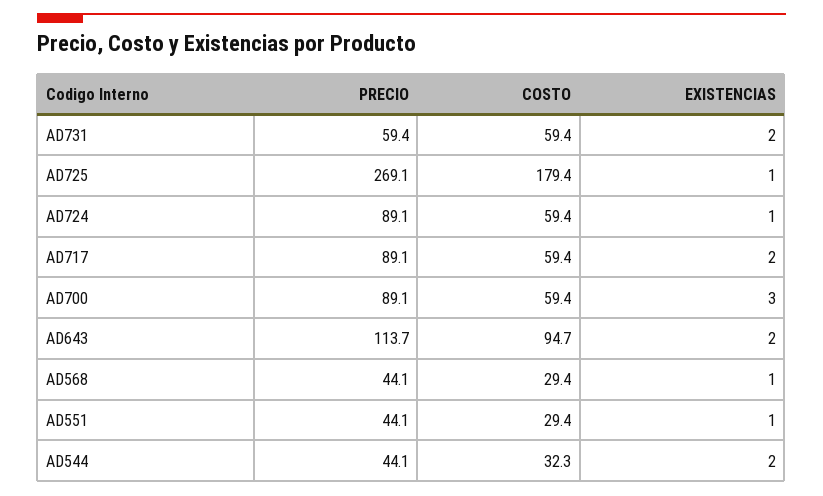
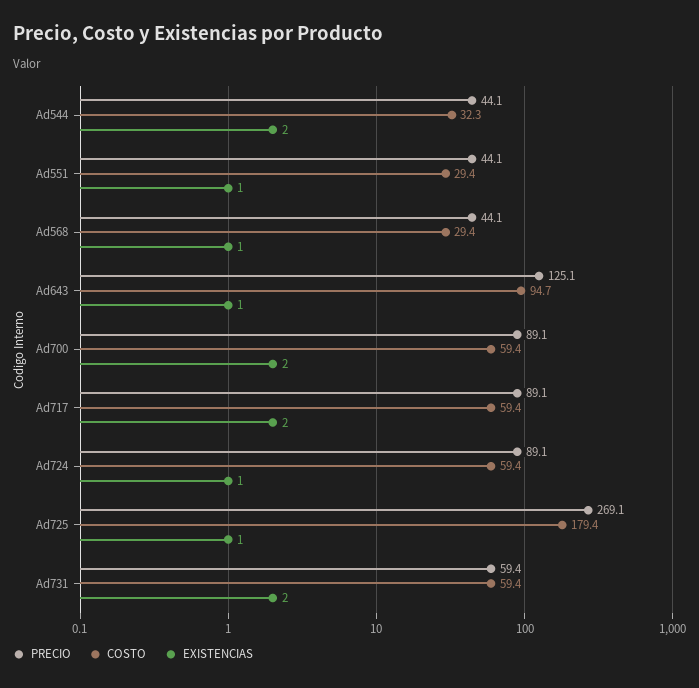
EXISTENCIAS, AD700: 3 -> 2
PRECIO, AD643: 113.7 -> 125.1
EXISTENCIAS, AD643: 2 -> 1

